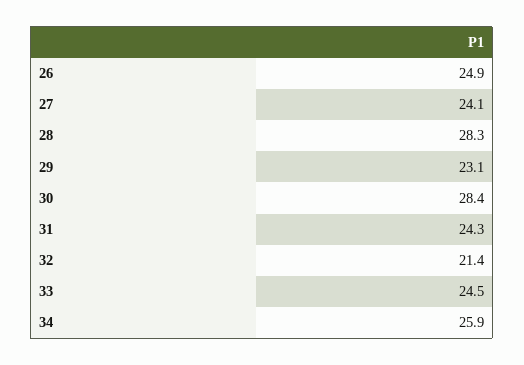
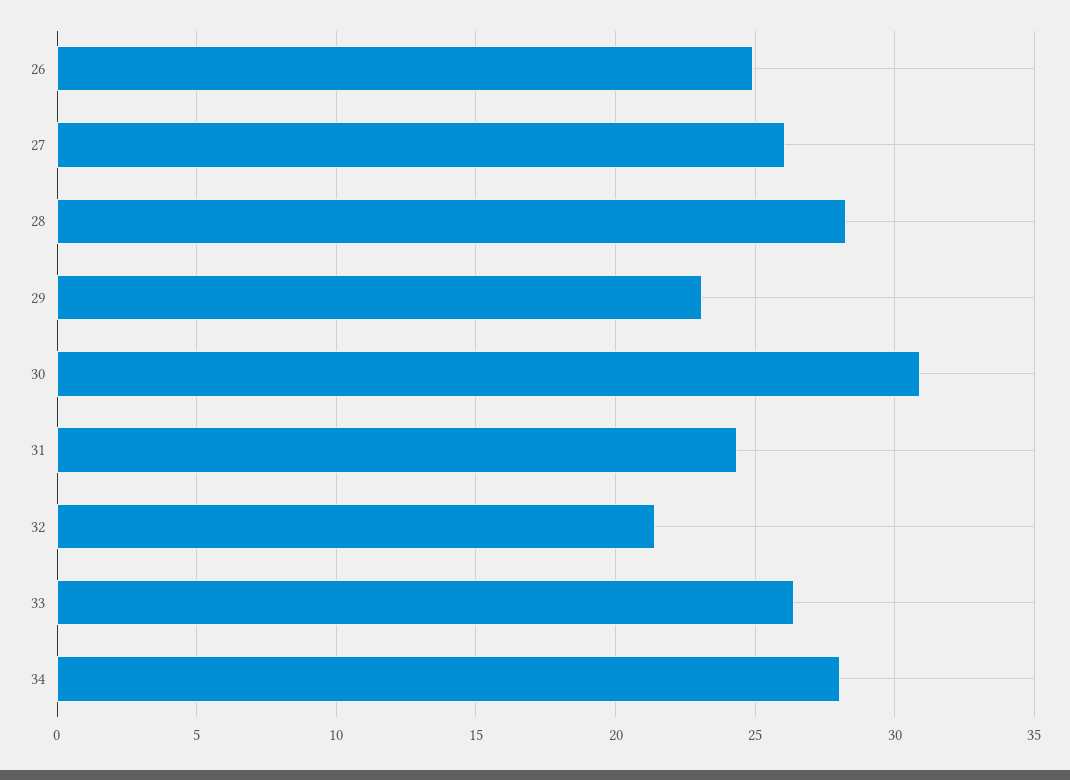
27: 24.1 -> 26
30: 28.4 -> 31
33: 24.5 -> 26.5
34: 25.9 -> 28

